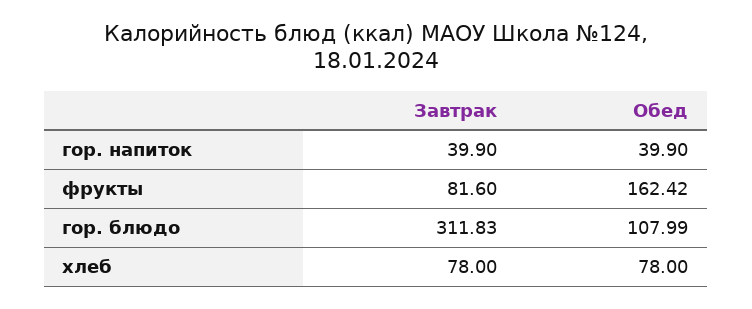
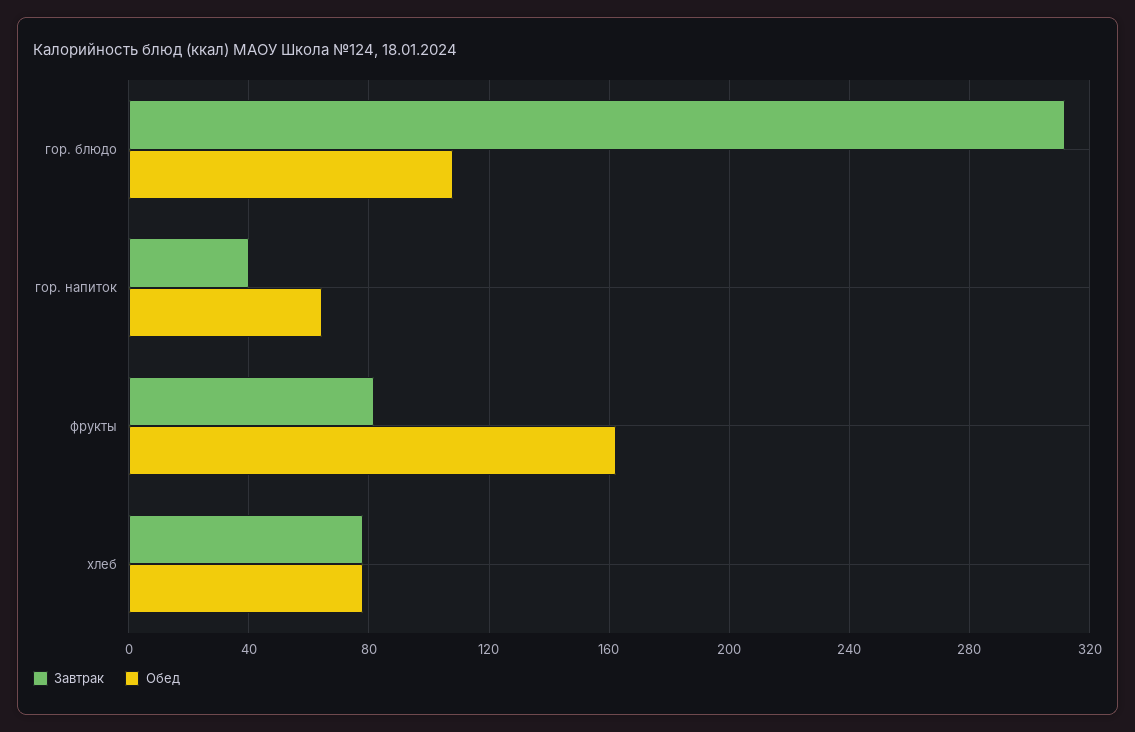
Обед, гор. напиток: 39.9 -> 65

